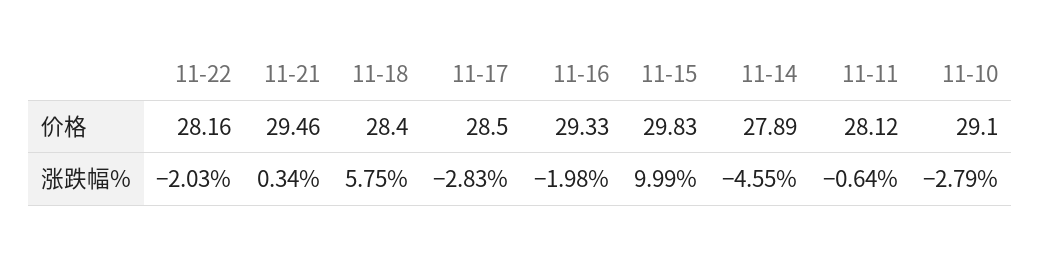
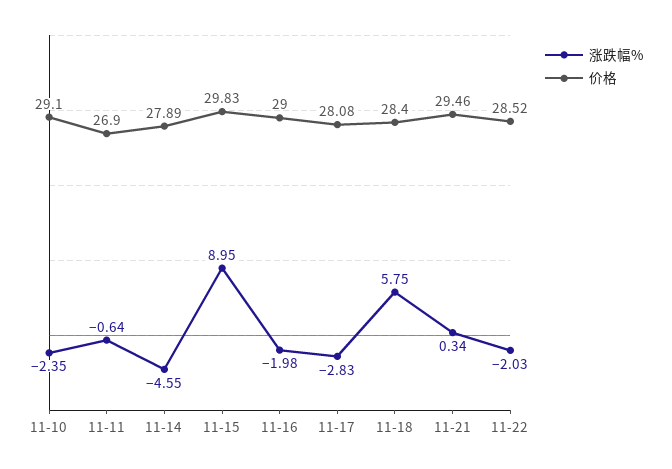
价格, 11-22: 28.16 -> 28.52
价格, 11-17: 28.5 -> 28.08
价格, 11-16: 29.33 -> 29
价格, 11-11: 28.12 -> 26.9
涨跌幅%, 11-15: 9.99 -> 8.95
涨跌幅%, 11-10: -2.79 -> -2.35

